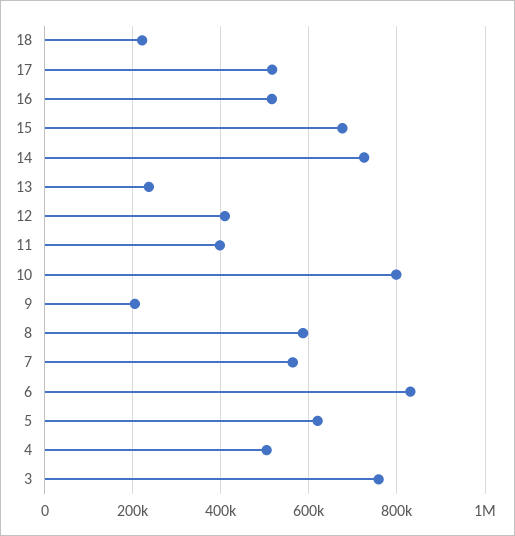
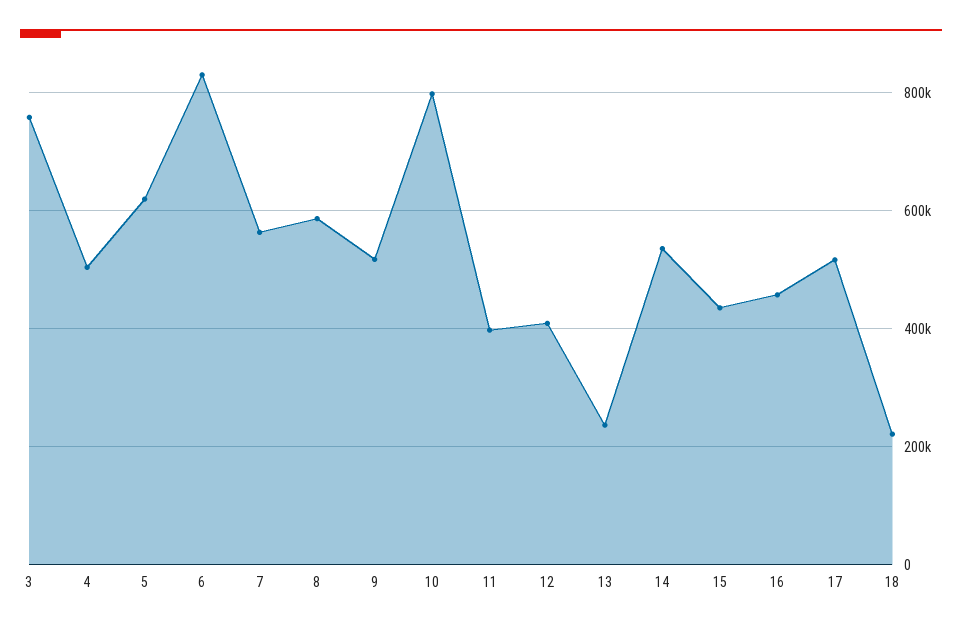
16: 520000 -> 460000
15: 680000 -> 440000
14: 720000 -> 540000
9: 200000 -> 520000

